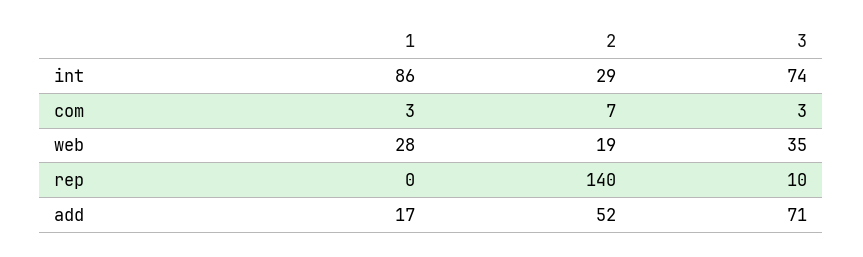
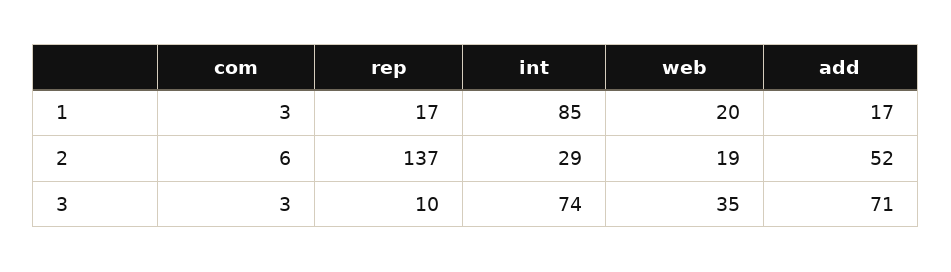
1, int: 86 -> 85
2, com: 7 -> 6
1, web: 28 -> 20
1, rep: 0 -> 17
2, rep: 140 -> 137

